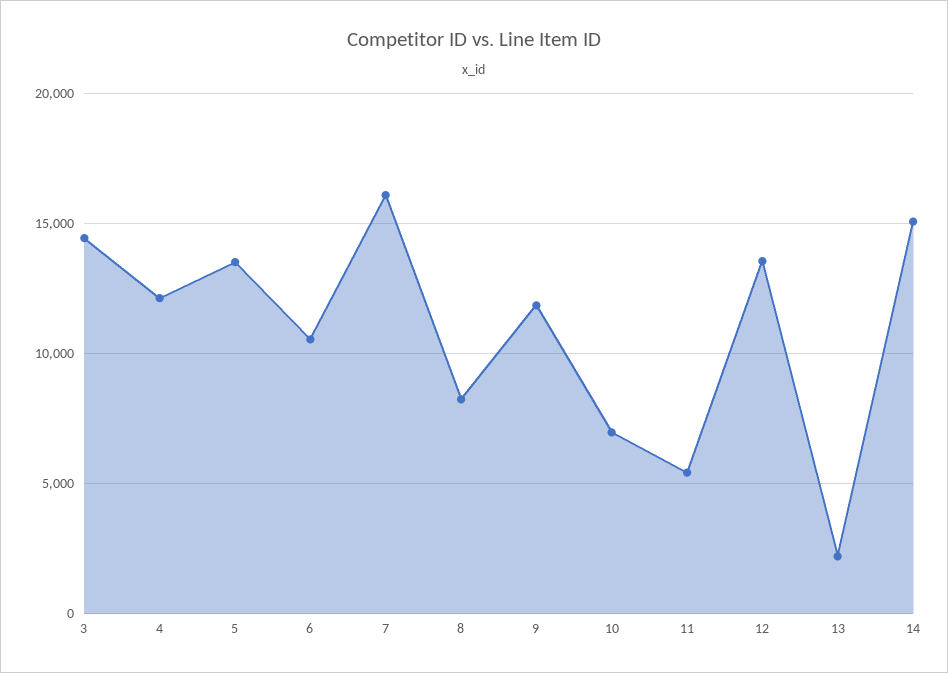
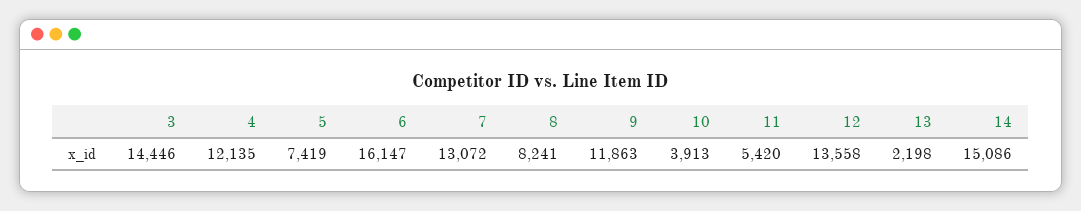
5: 13500 -> 7419
6: 10500 -> 16147
7: 16000 -> 13072
10: 7000 -> 3913

